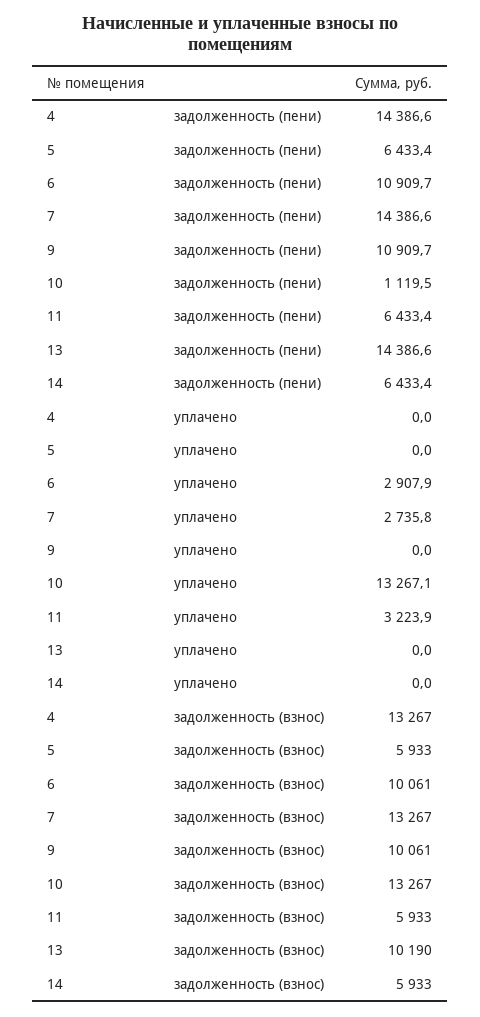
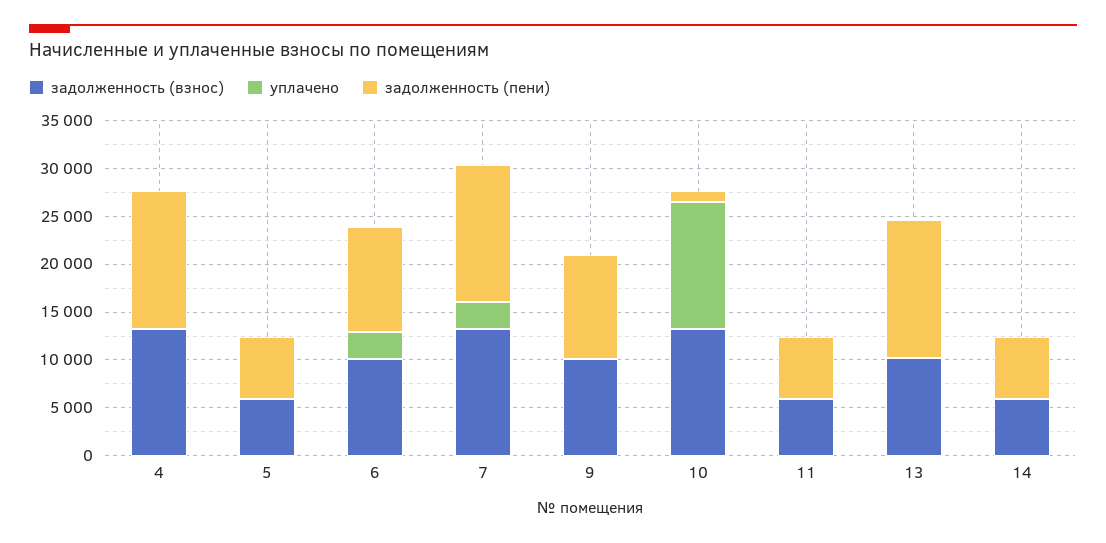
уплачено, 11: 3223.9 -> 0

